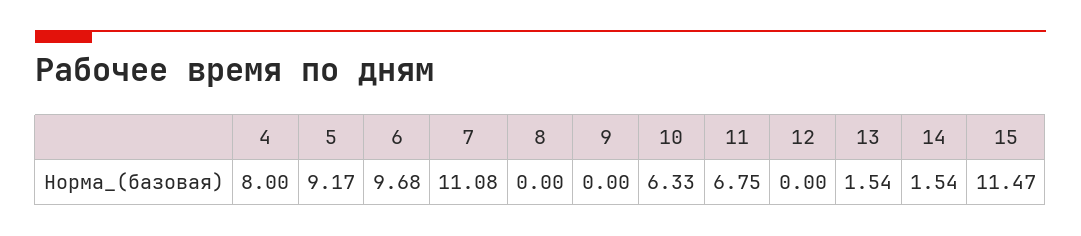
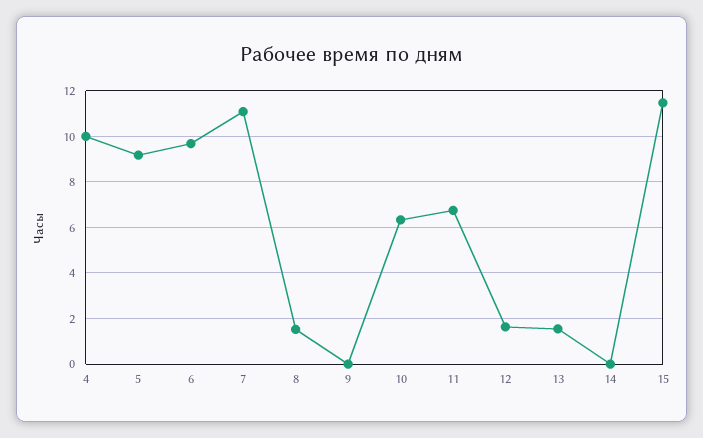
4: 8 -> 10
8: 0 -> 1.5
12: 0 -> 1.5
14: 1.54 -> 0

